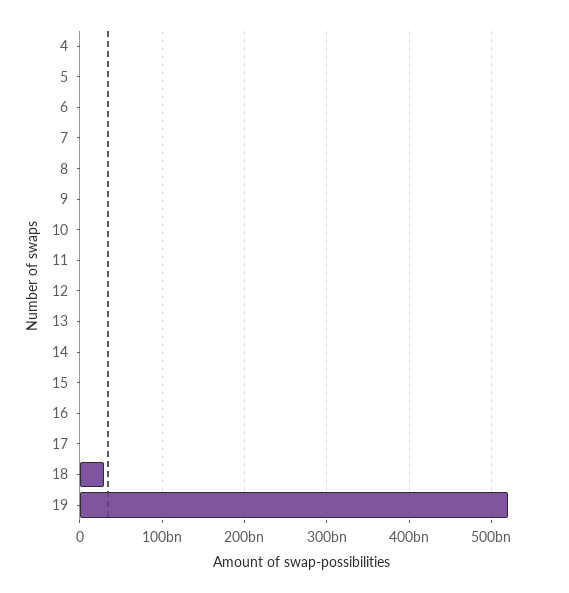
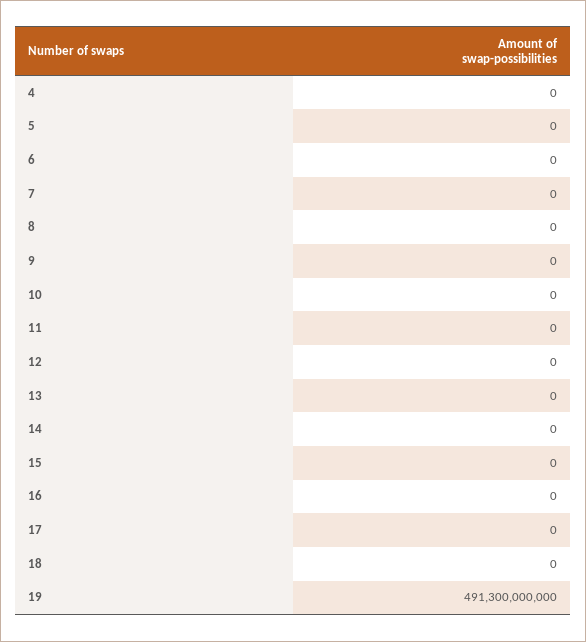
18: 30000000000 -> 0
19: 520000000000 -> 491300000000

